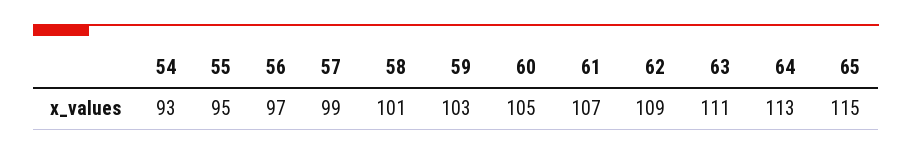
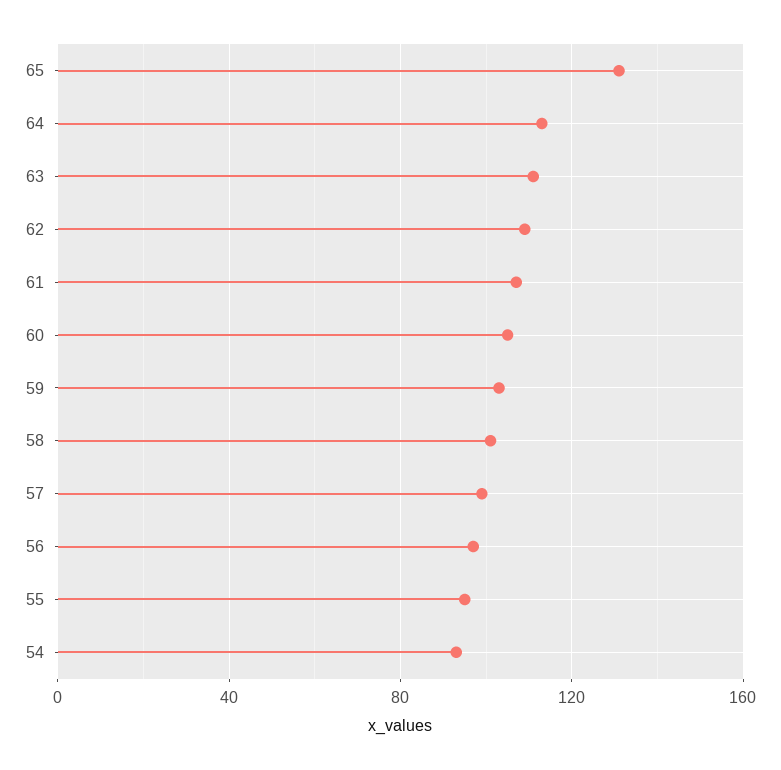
65: 115 -> 130

